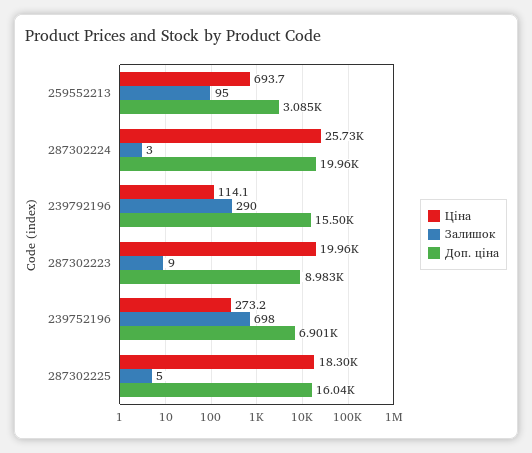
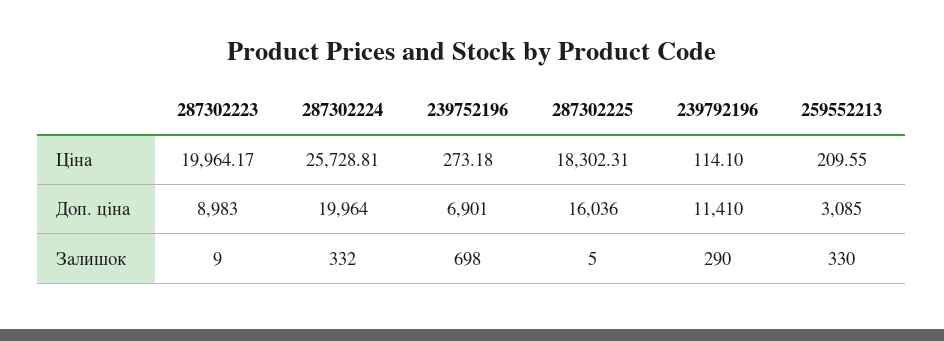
Ціна, 259552213: 693.7 -> 209.55
Залишок, 259552213: 95 -> 330
Залишок, 287302224: 3 -> 332
Доп. ціна, 239792196: 15500 -> 11410

